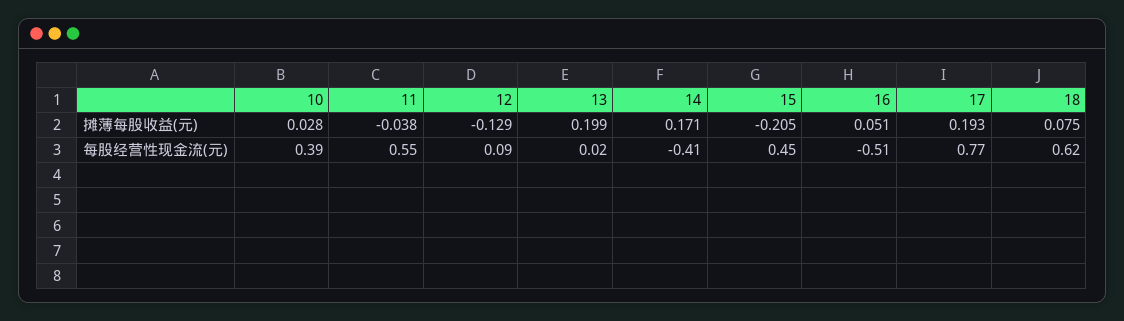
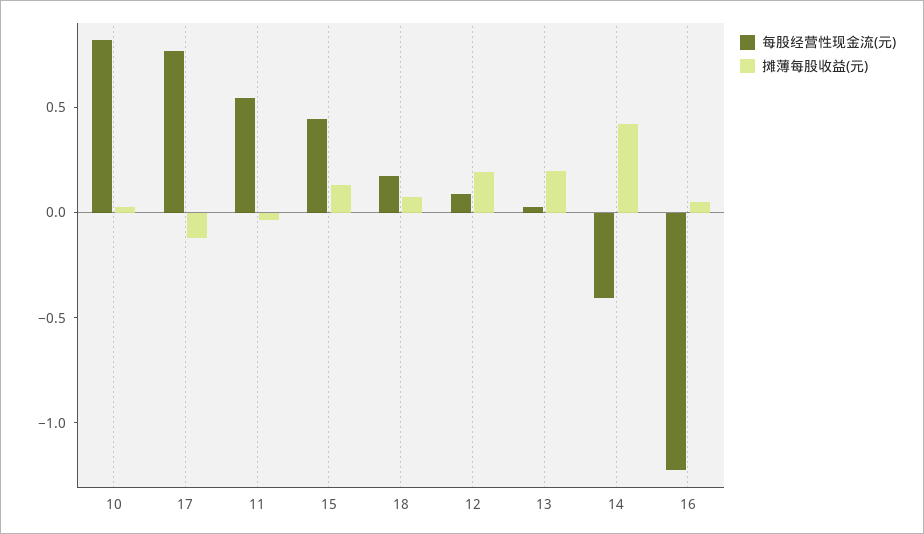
摊薄每股收益(元), 12: -0.129 -> 0.2
摊薄每股收益(元), 14: 0.171 -> 0.4
摊薄每股收益(元), 15: -0.205 -> 0.1
摊薄每股收益(元), 17: 0.193 -> -0.1
每股经营性现金流(元), 10: 0.39 -> 0.8
每股经营性现金流(元), 16: -0.51 -> -1.2
每股经营性现金流(元), 18: 0.62 -> 0.2

